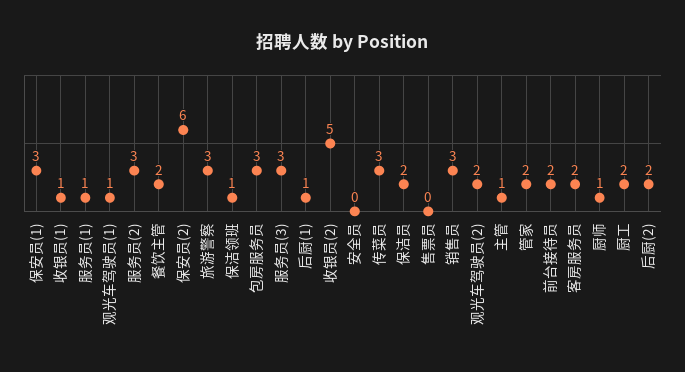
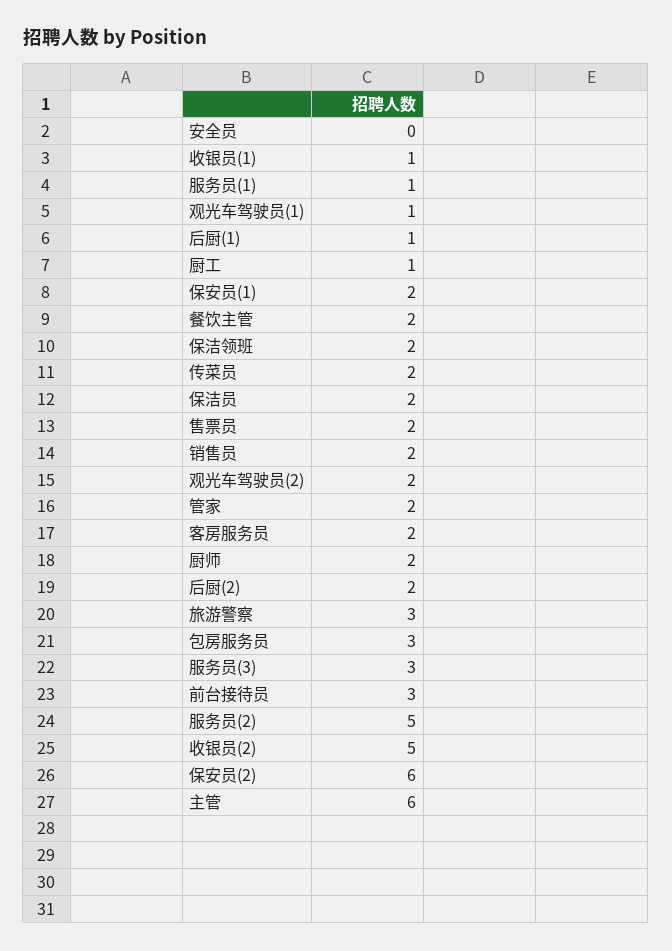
保安员(1): 3 -> 2
服务员(2): 3 -> 5
保洁领班: 1 -> 2
传菜员: 3 -> 2
售票员: 0 -> 2
销售员: 3 -> 2
主管: 1 -> 6
前台接待员: 2 -> 3
厨师: 1 -> 2
厨工: 2 -> 1

